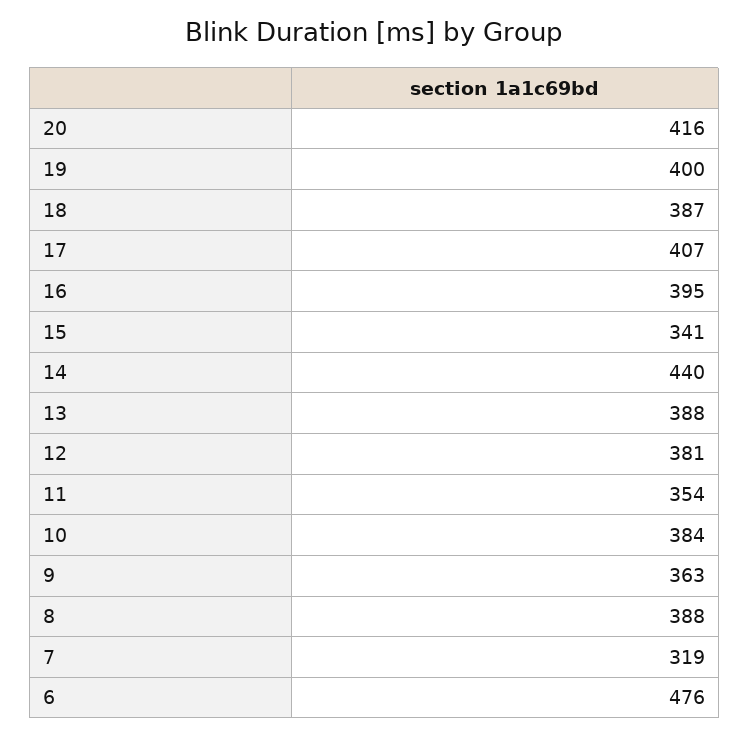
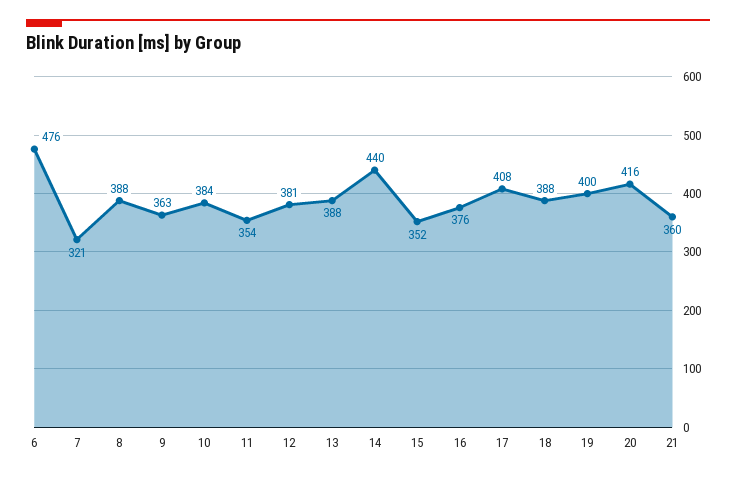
18: 387 -> 388
17: 407 -> 408
16: 395 -> 376
15: 341 -> 352
7: 319 -> 321
21: none -> 360

